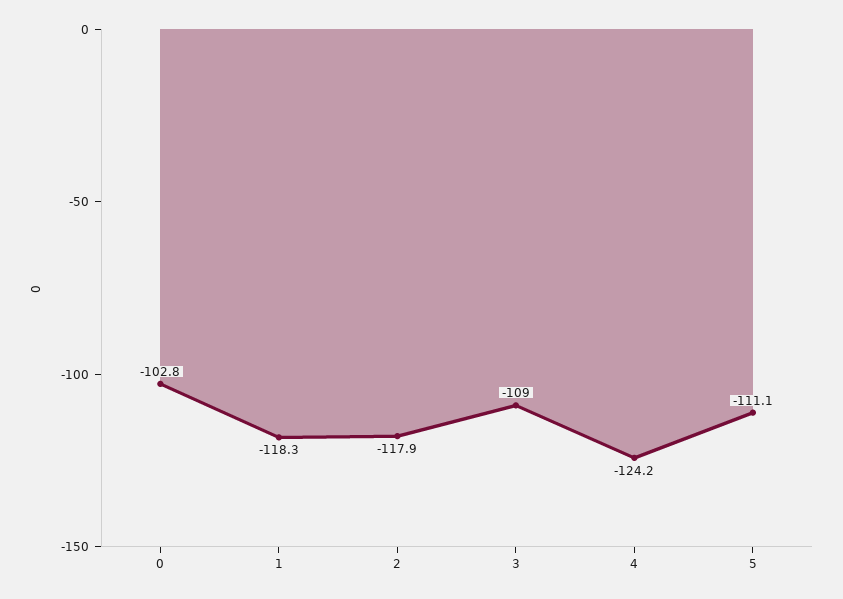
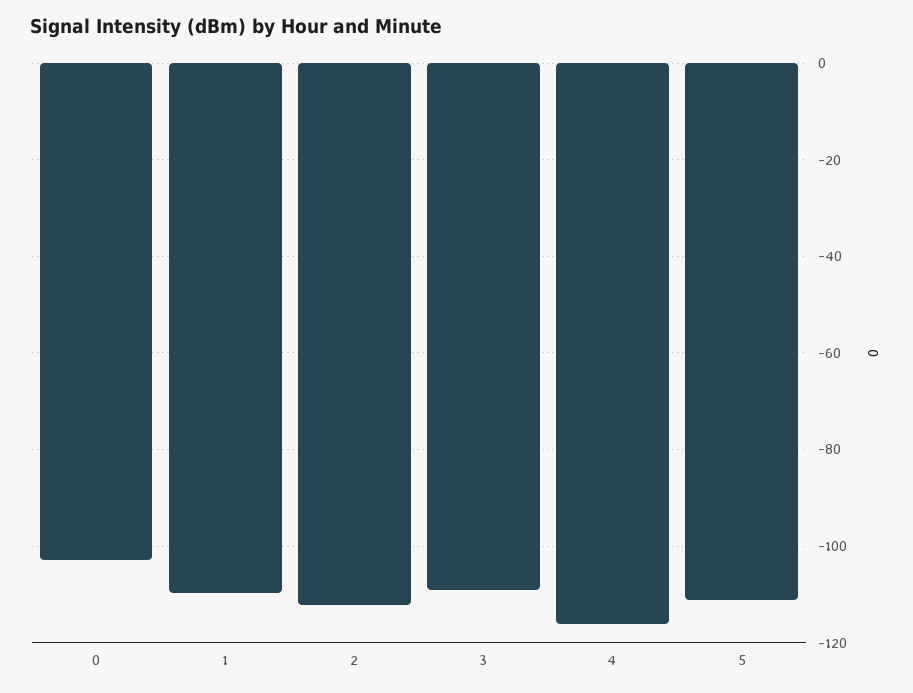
1: -118.3 -> -110
2: -117.9 -> -112
4: -124.2 -> -116

